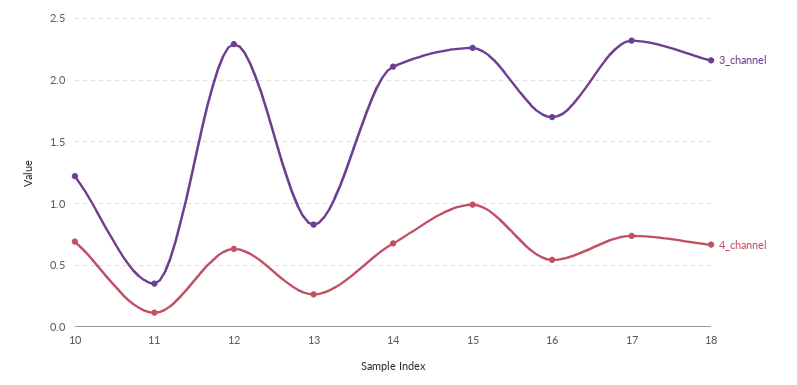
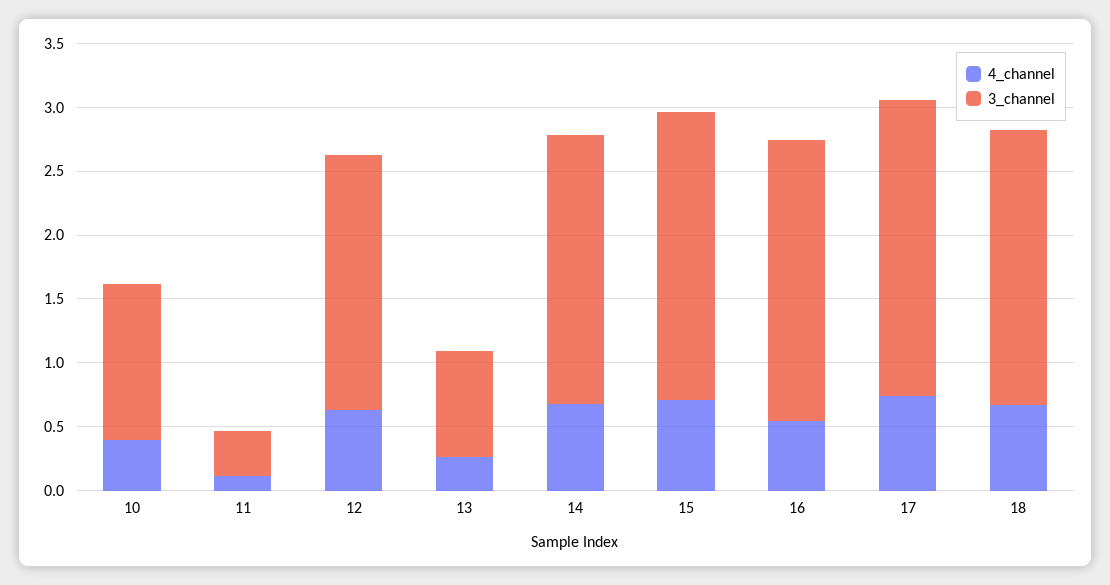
4_channel, 10: 0.7 -> 0.4
3_channel, 12: 2.3 -> 2
4_channel, 15: 1 -> 0.7
3_channel, 16: 1.7 -> 2.2

